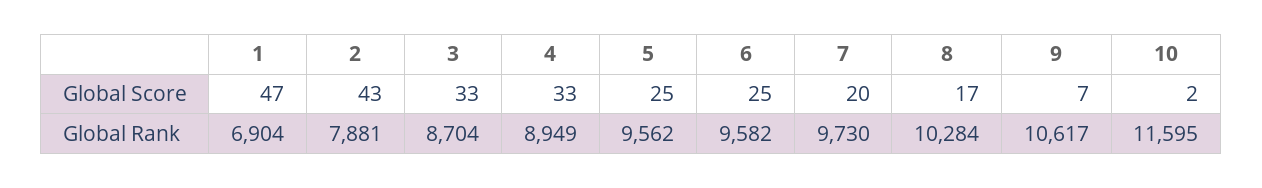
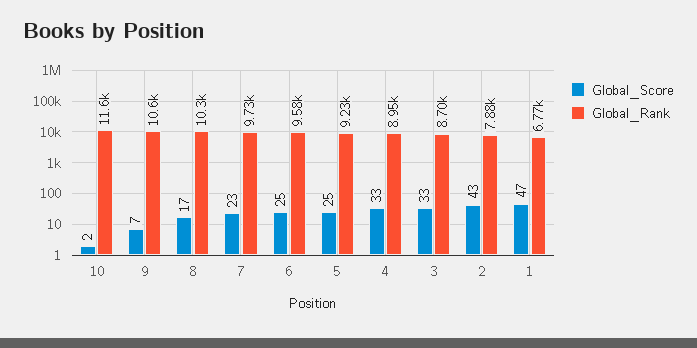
Global Score, 7: 20 -> 23
Global Rank, 1: 6904 -> 6770
Global Rank, 5: 9562 -> 9230

